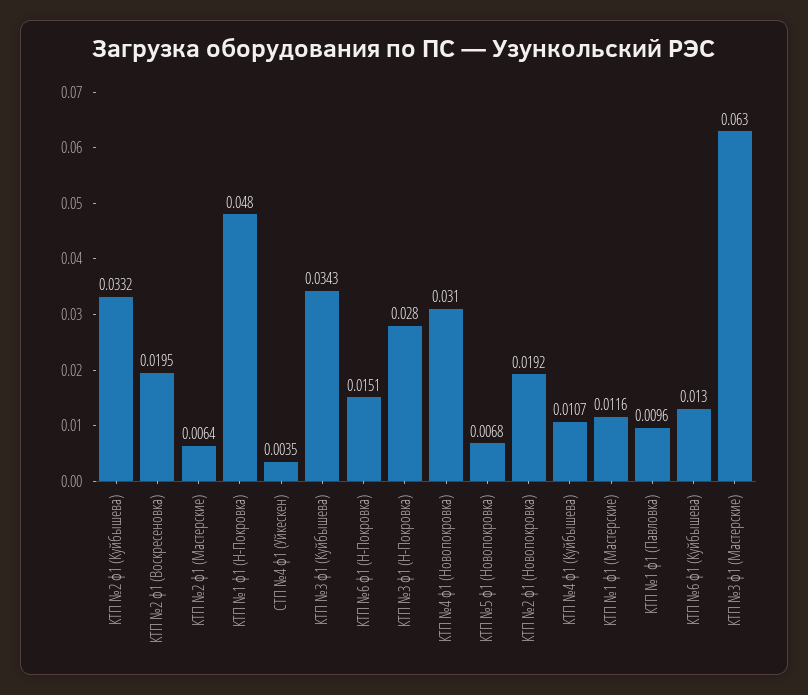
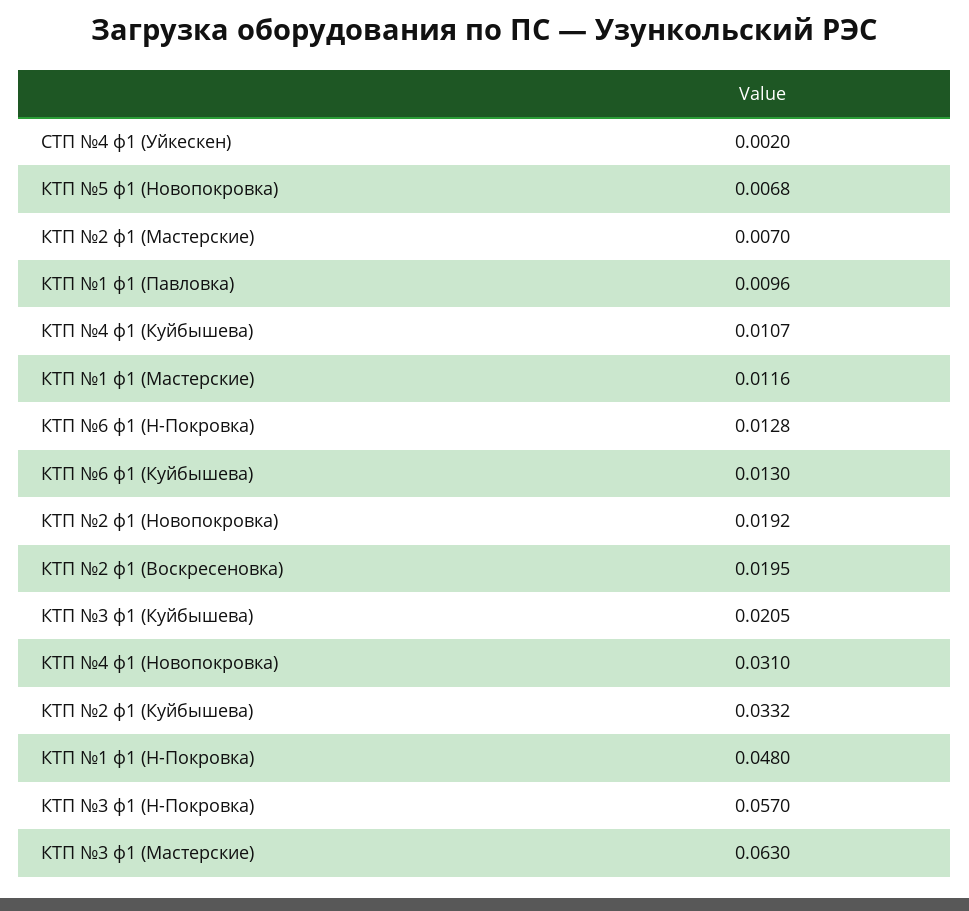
КТП №2 ф1 (Мастерские): 0.0064 -> 0.007
СТП №4 ф1 (Уйкескен): 0.0035 -> 0.002
КТП №3 ф1 (Куйбышева): 0.0343 -> 0.0205
КТП №6 ф1 (Н-Покровка): 0.0151 -> 0.0128
КТП №3 ф1 (Н-Покровка): 0.028 -> 0.057

